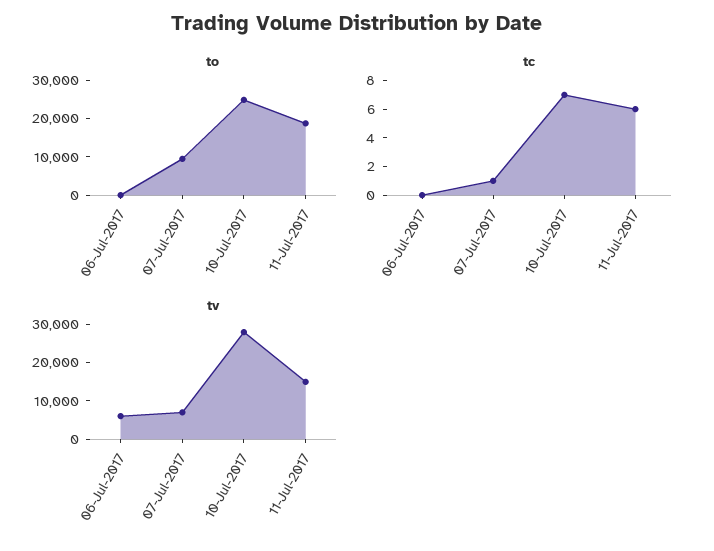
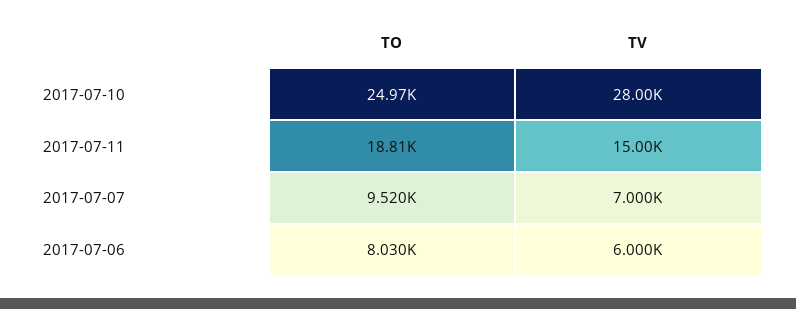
to, 06-Jul-2017: 0 -> 8030
tc, 06-Jul-2017: 0 -> none
tc, 07-Jul-2017: 1 -> none
tc, 10-Jul-2017: 7 -> none
tc, 11-Jul-2017: 6 -> none

